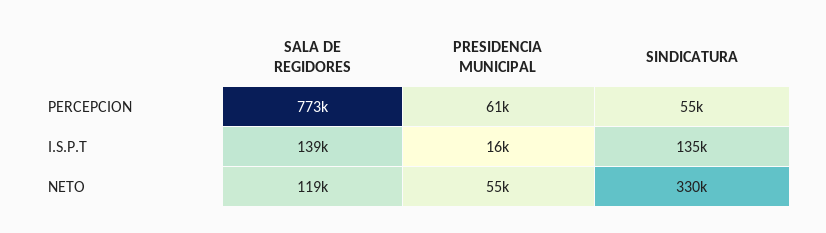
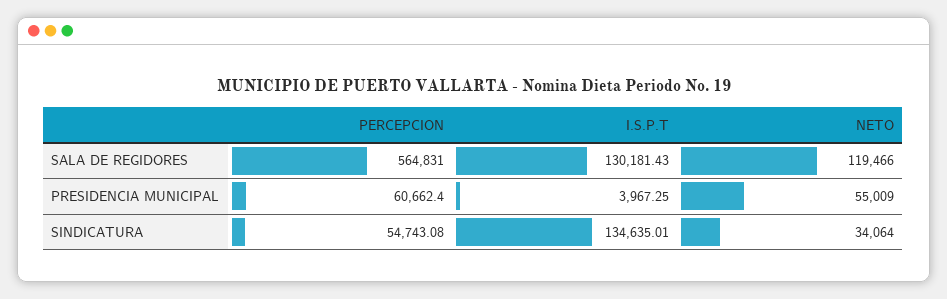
SALA DE REGIDORES, PERCEPCION: 773000 -> 564831
SALA DE REGIDORES, I.S.P.T: 139000 -> 130181.43
PRESIDENCIA MUNICIPAL, I.S.P.T: 16000 -> 3967.25
SINDICATURA, NETO: 330000 -> 34064

